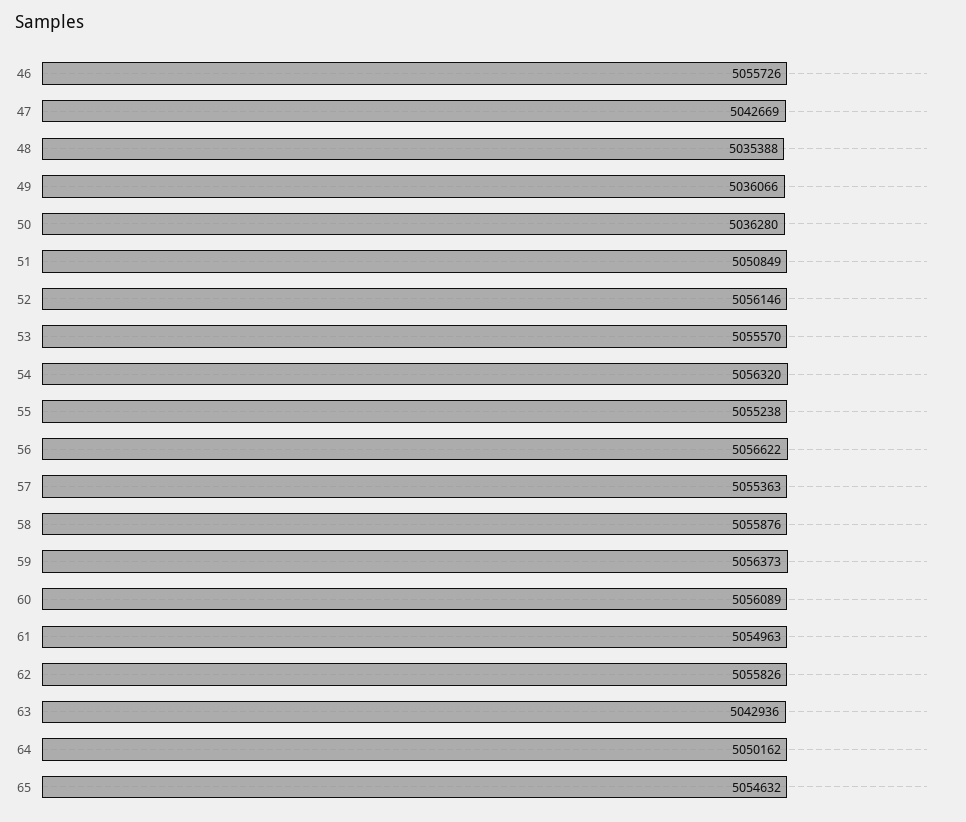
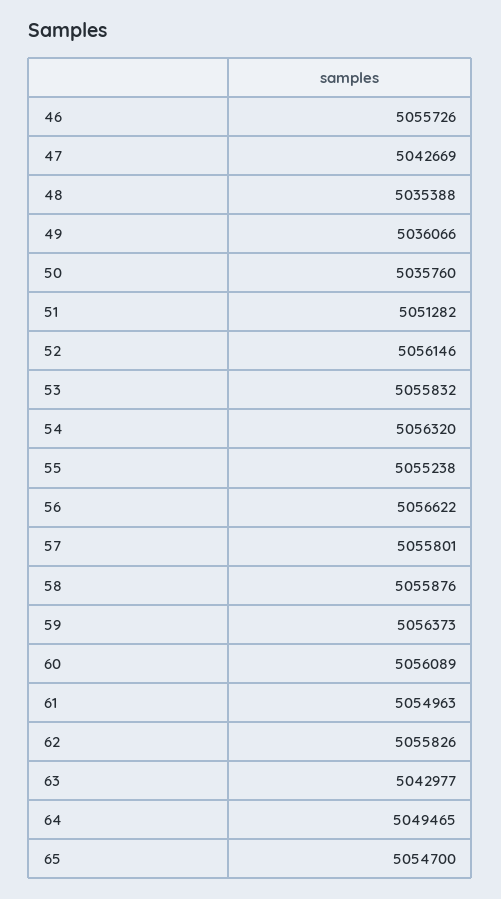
50: 5036280 -> 5035760
51: 5050849 -> 5051282
53: 5055570 -> 5055832
57: 5055363 -> 5055801
63: 5042936 -> 5042977
64: 5050162 -> 5049465
65: 5054632 -> 5054700

